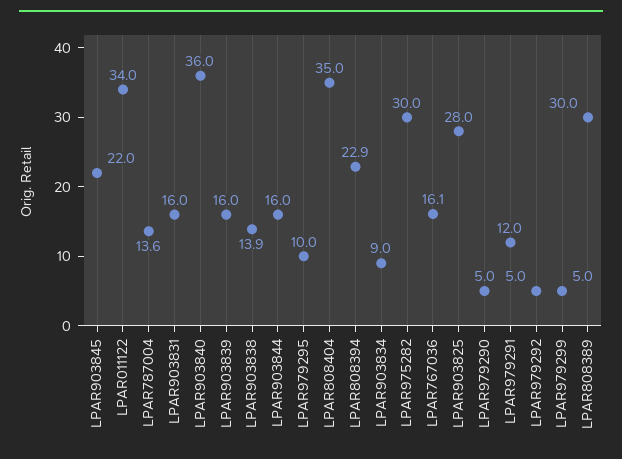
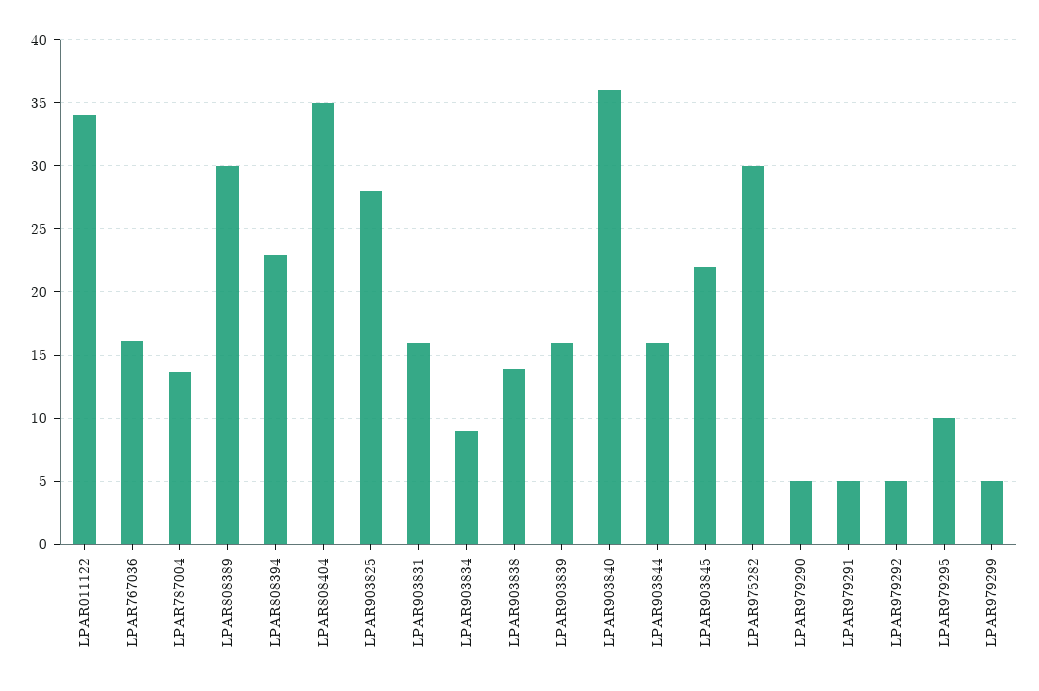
LPAR979291: 12 -> 5

